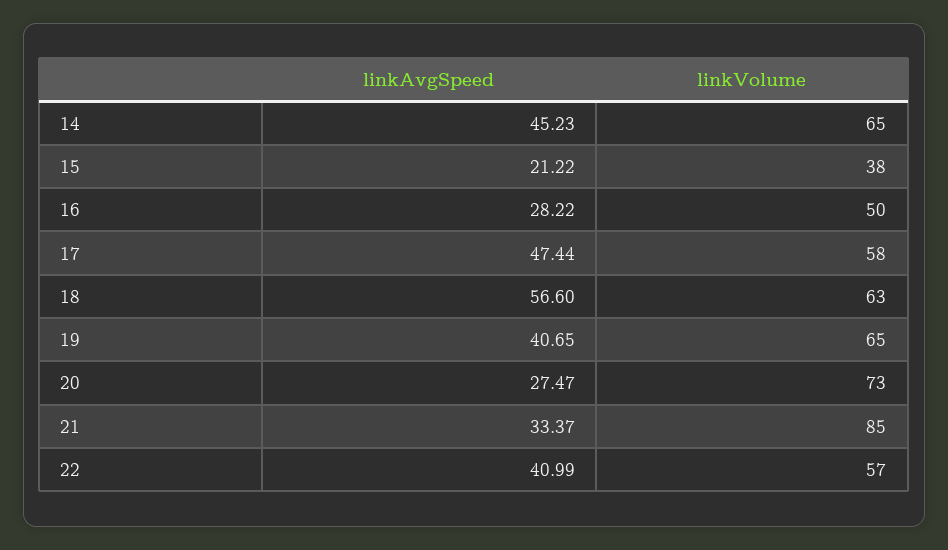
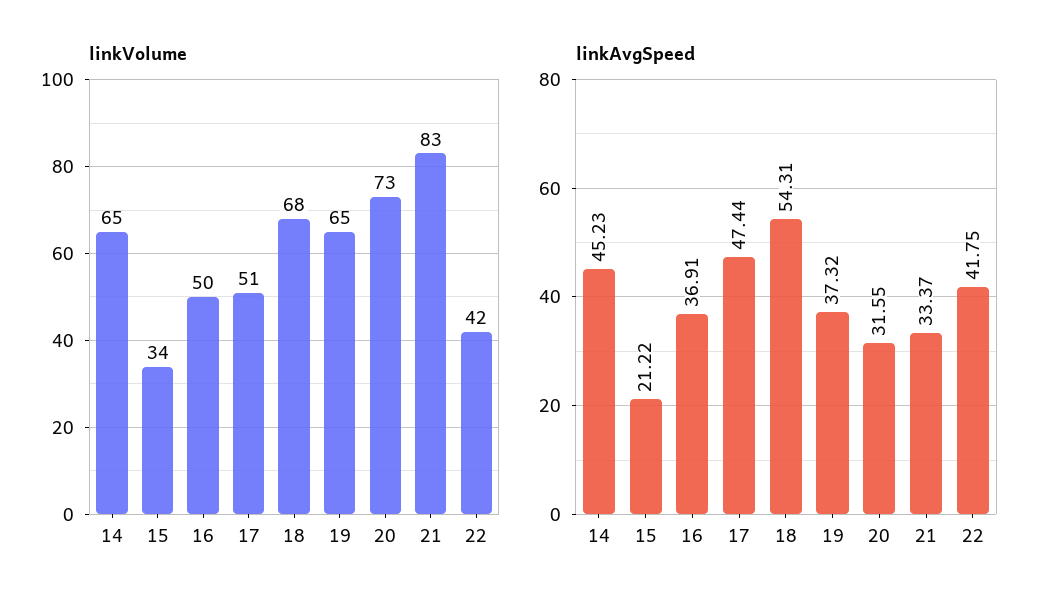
linkVolume, 15: 38 -> 34
linkAvgSpeed, 16: 28.22 -> 36.91
linkVolume, 17: 58 -> 51
linkAvgSpeed, 18: 56.6 -> 54.31
linkVolume, 18: 63 -> 68
linkAvgSpeed, 19: 40.65 -> 37.32
linkAvgSpeed, 20: 27.47 -> 31.55
linkVolume, 21: 85 -> 83
linkAvgSpeed, 22: 40.99 -> 41.75
linkVolume, 22: 57 -> 42

